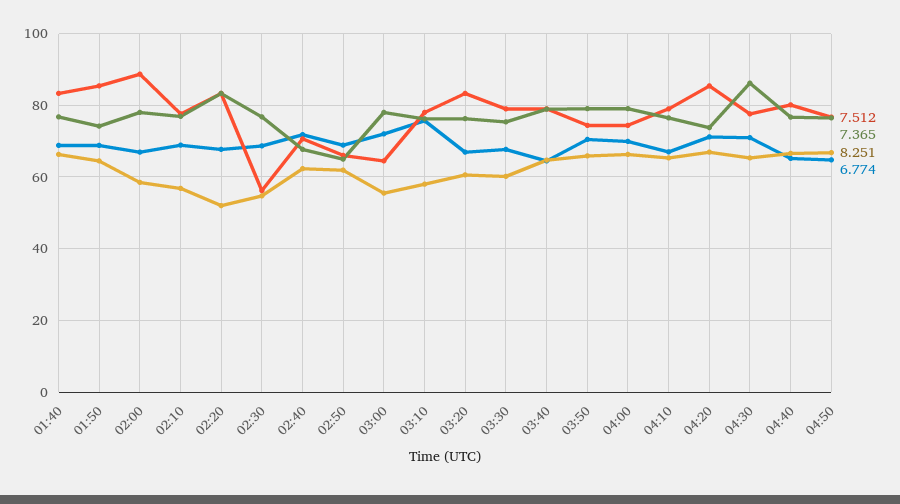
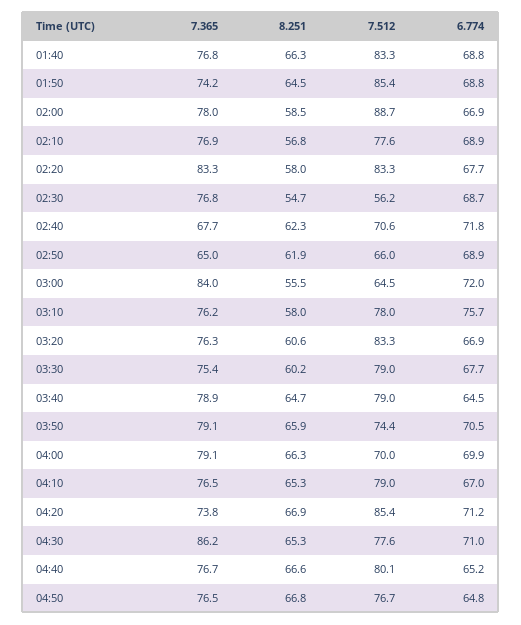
8.251, 02:20: 52 -> 58
7.365, 03:00: 78 -> 84
7.512, 04:00: 74 -> 70

